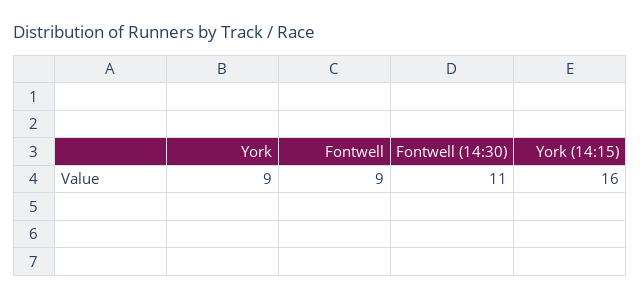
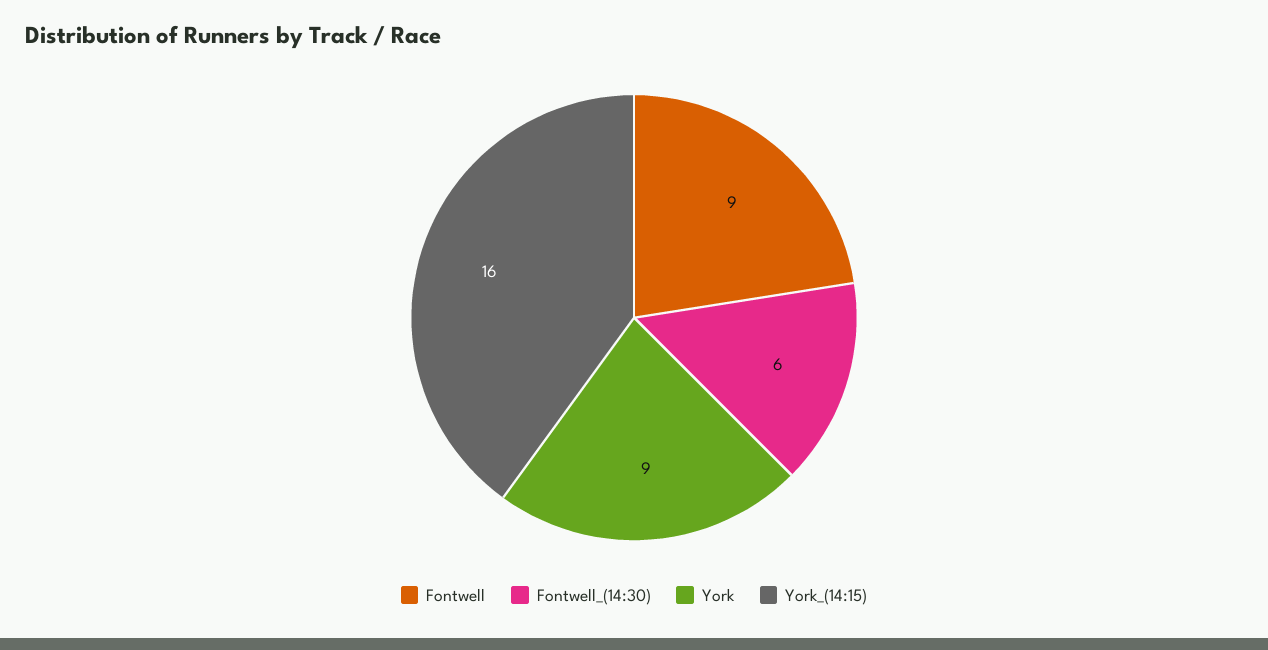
Fontwell (14:30): 11 -> 6

